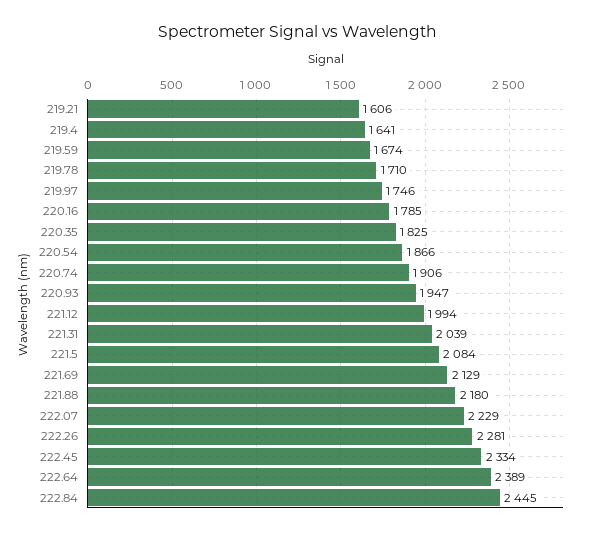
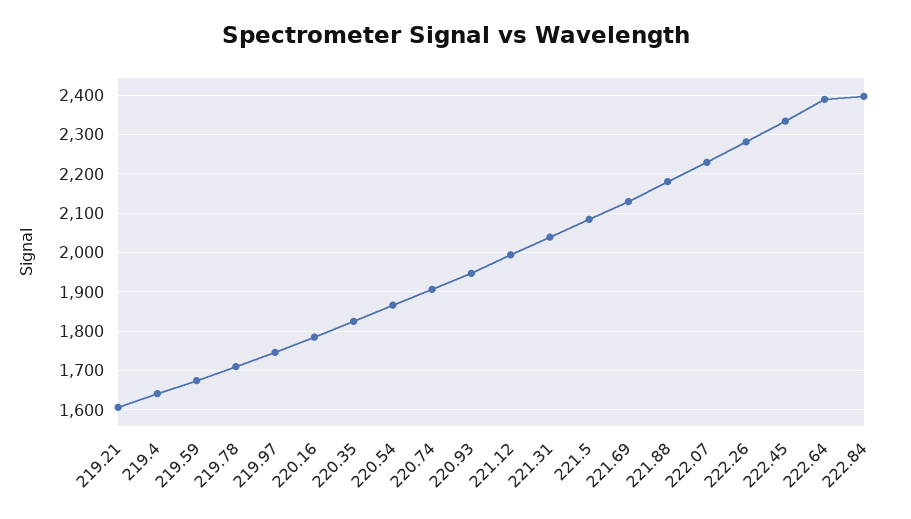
222.84: 2445 -> 2400

